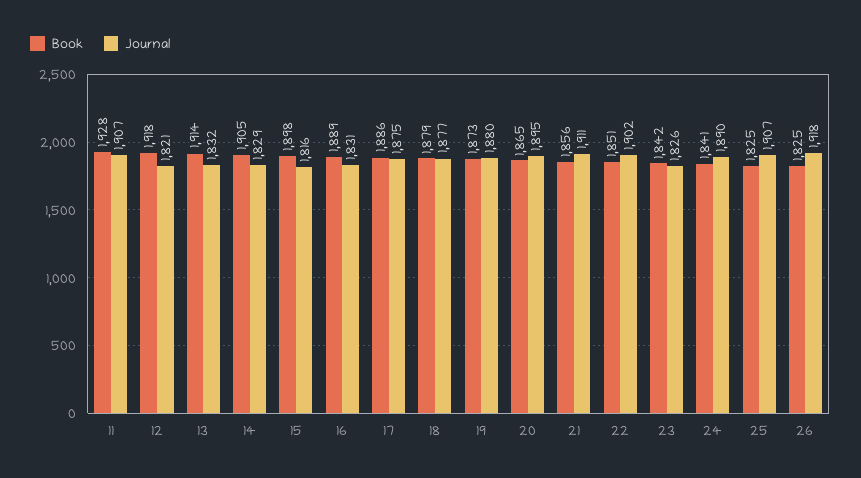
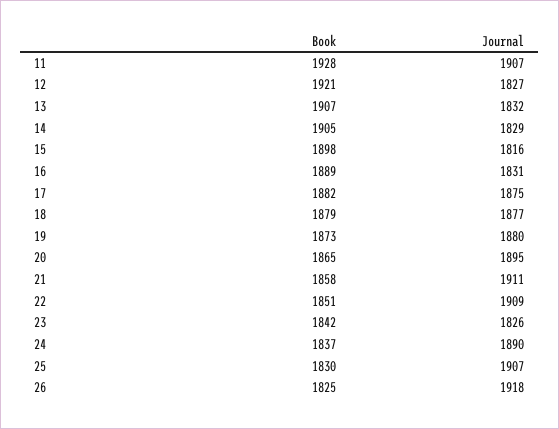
Book, 12: 1918 -> 1921
Journal, 12: 1821 -> 1827
Book, 13: 1914 -> 1907
Book, 17: 1886 -> 1882
Book, 21: 1856 -> 1858
Journal, 22: 1902 -> 1909
Book, 24: 1841 -> 1837
Book, 25: 1825 -> 1830

